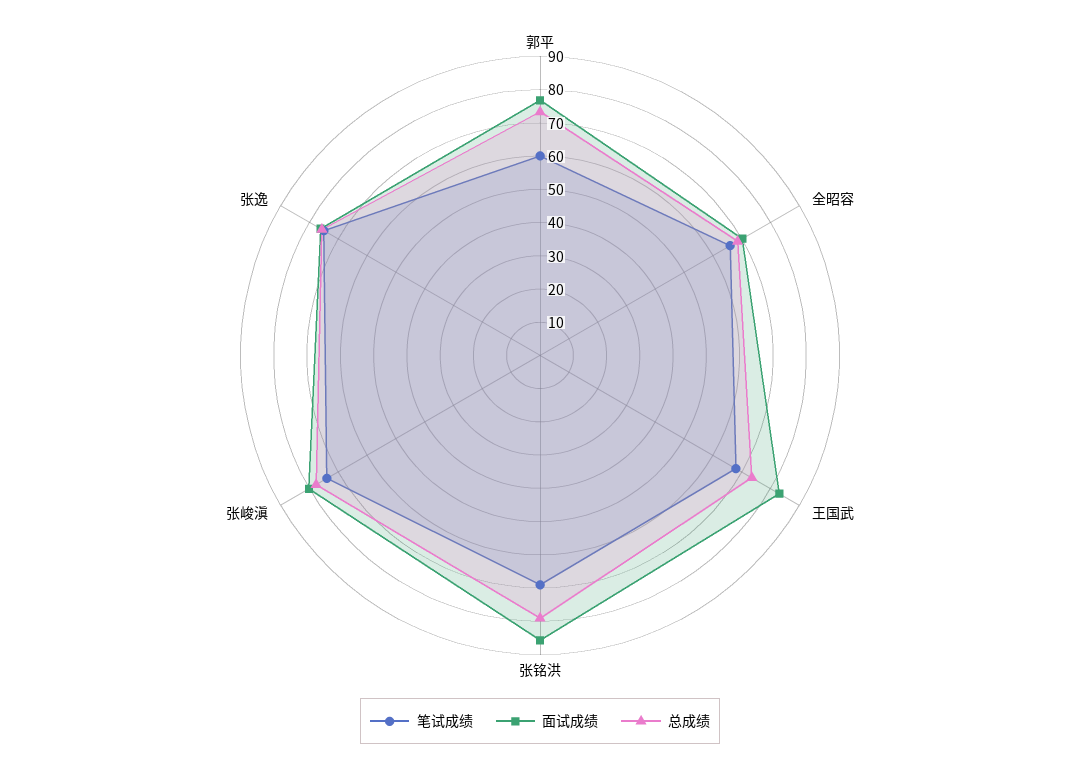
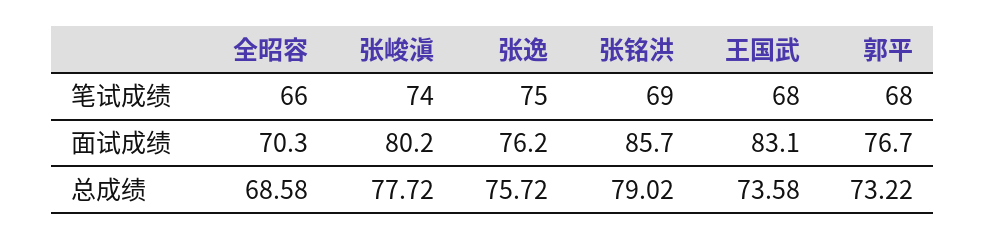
笔试成绩, 郭平: 60 -> 68

